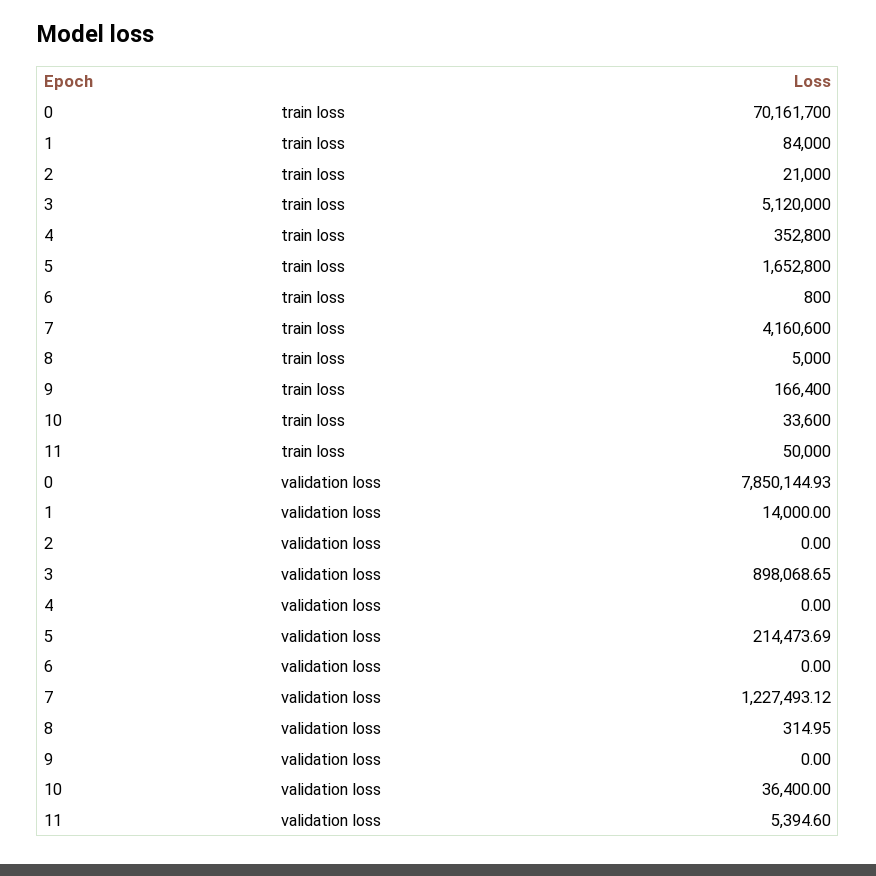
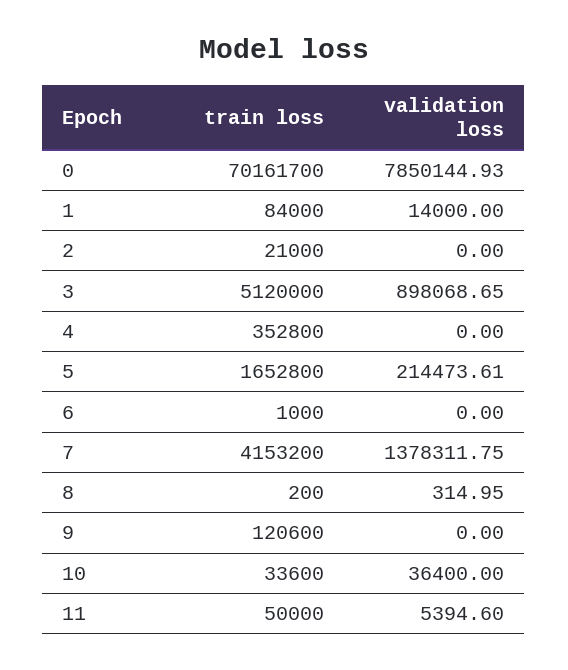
6, train loss: 800 -> 1000
7, train loss: 4160600 -> 4153200
8, train loss: 5000 -> 200
9, train loss: 166400 -> 120600
5, validation loss: 214473.69 -> 214473.61
7, validation loss: 1227493.12 -> 1378311.75

